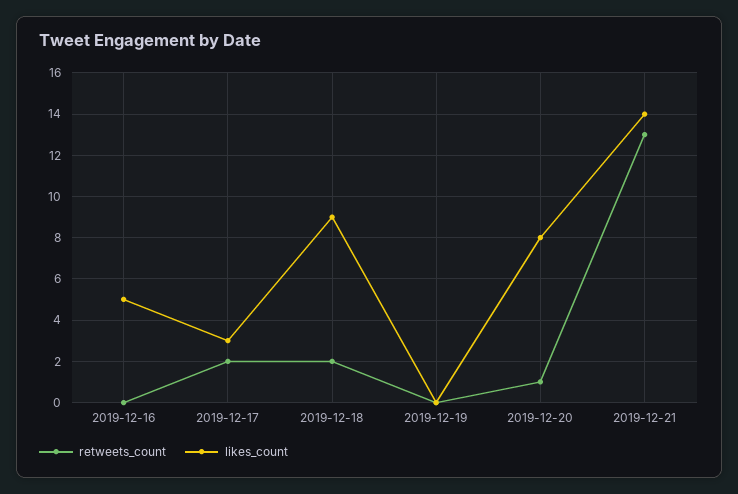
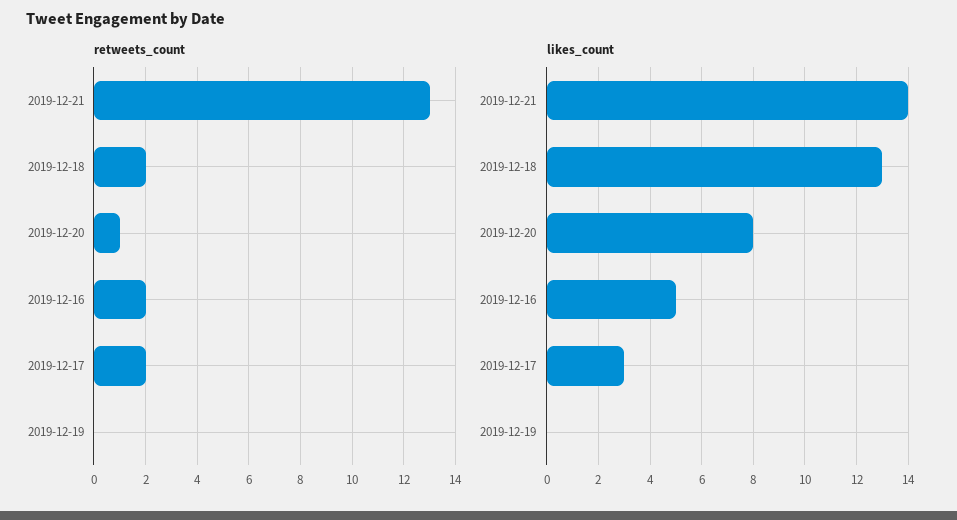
retweets_count, 2019-12-16: 0 -> 2
likes_count, 2019-12-18: 9 -> 13

